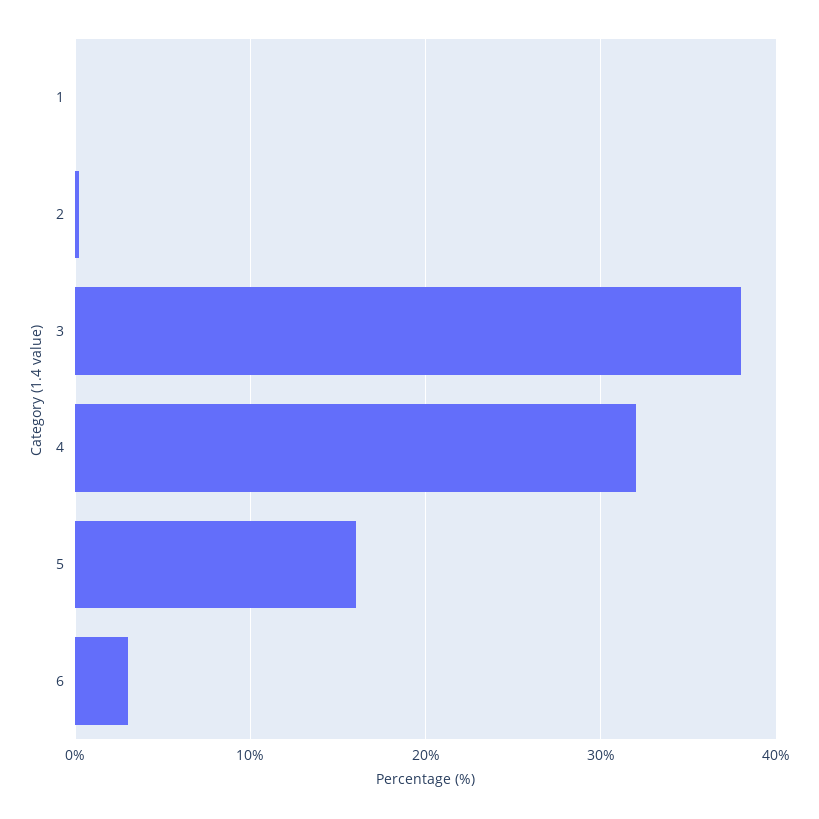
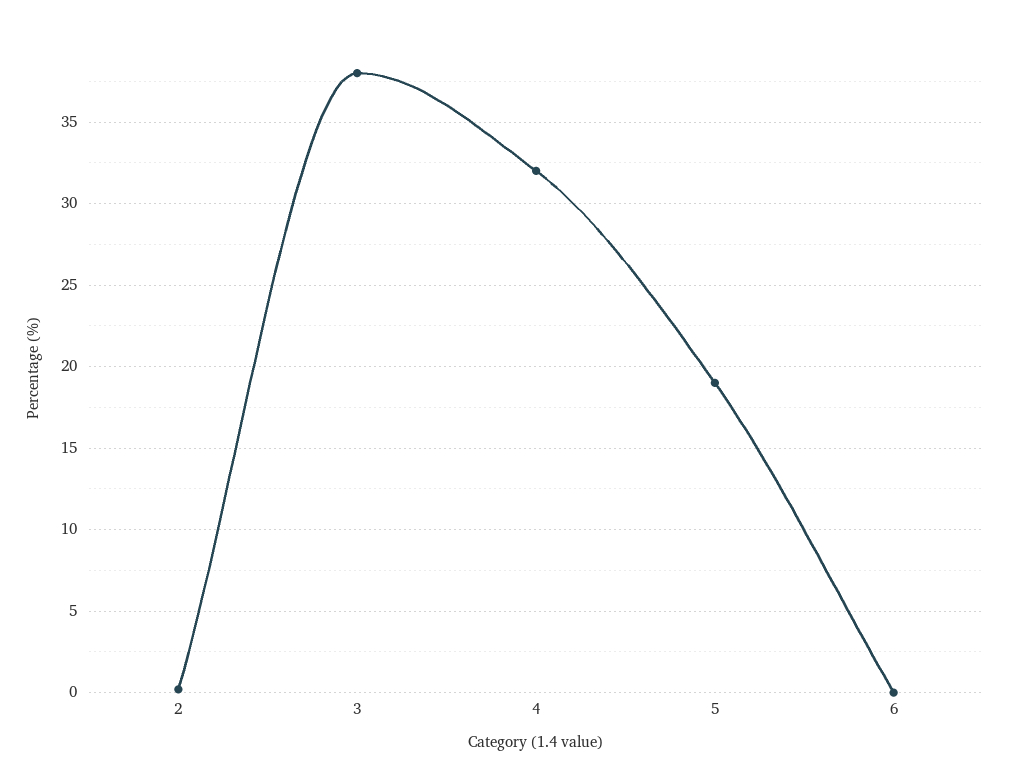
1: 0 -> none
5: 16 -> 19
6: 3 -> 0

